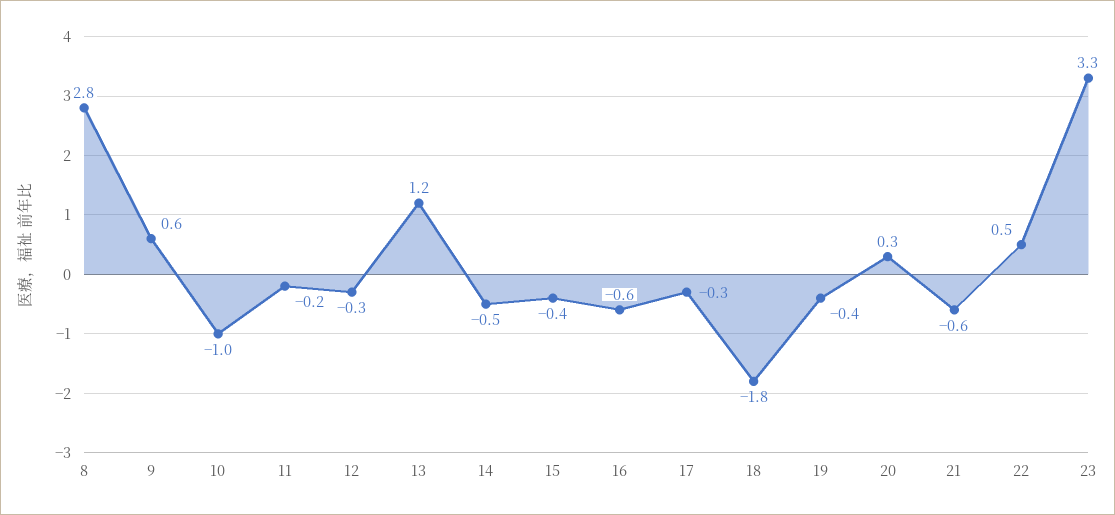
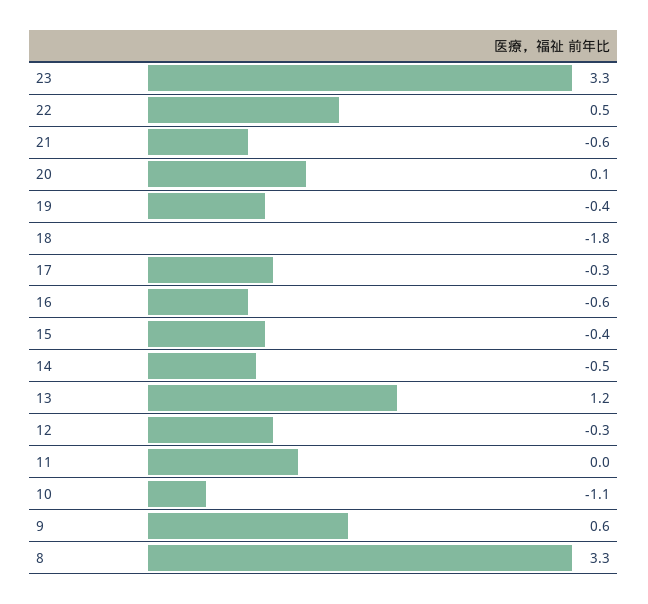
8: 2.8 -> 3.3
10: -1 -> -1.1
11: -0.2 -> 0
20: 0.3 -> 0.1

